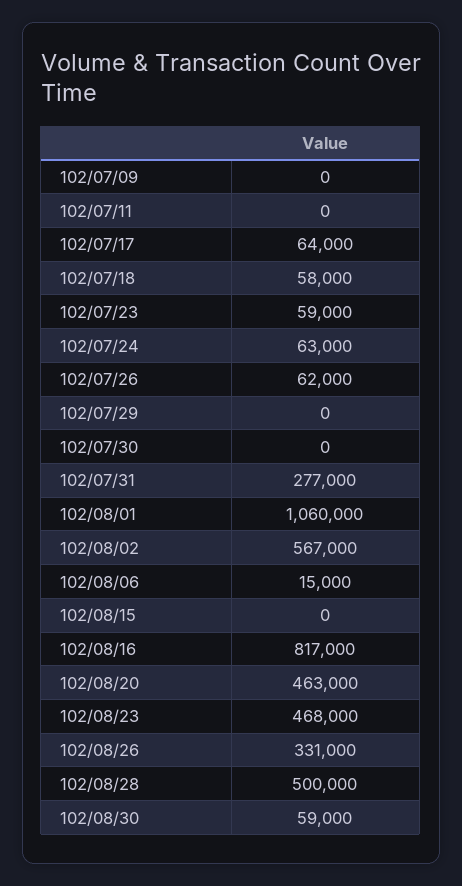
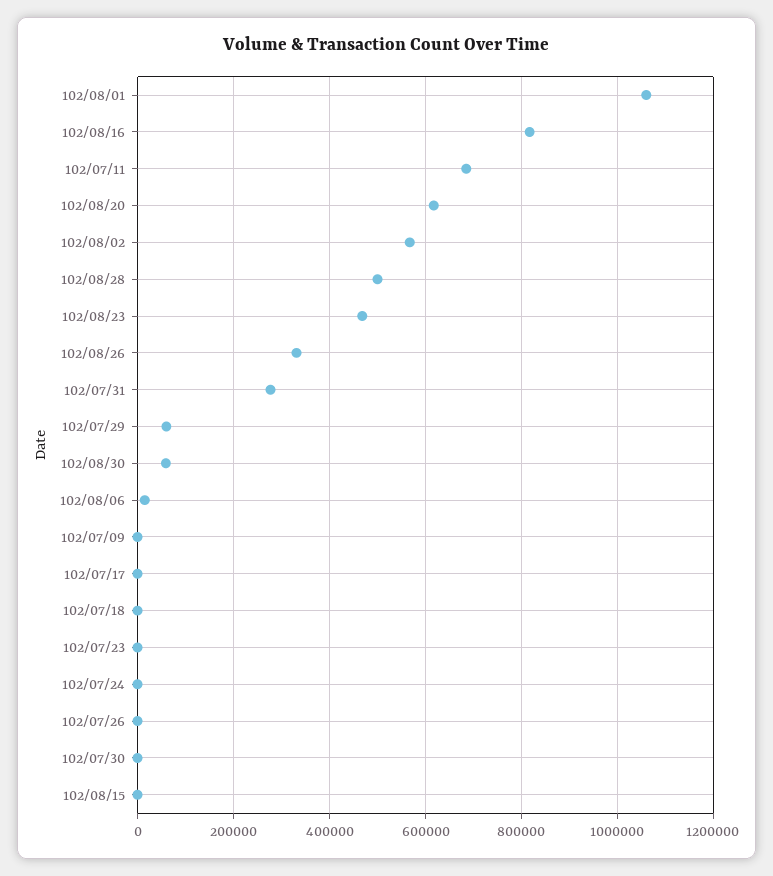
102/07/11: 0 -> 680000
102/07/17: 64000 -> 0
102/07/18: 58000 -> 0
102/07/23: 59000 -> 0
102/07/24: 63000 -> 0
102/07/26: 62000 -> 0
102/07/29: 0 -> 60000
102/08/20: 463000 -> 620000

